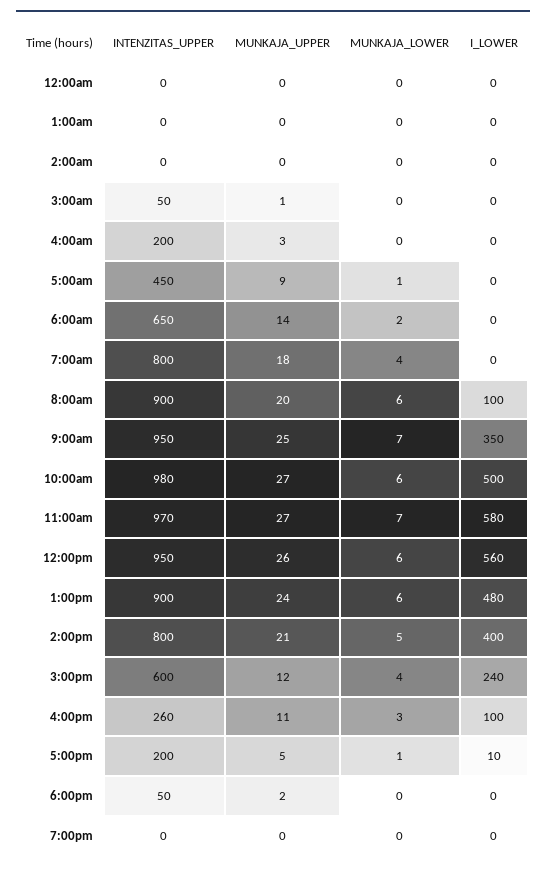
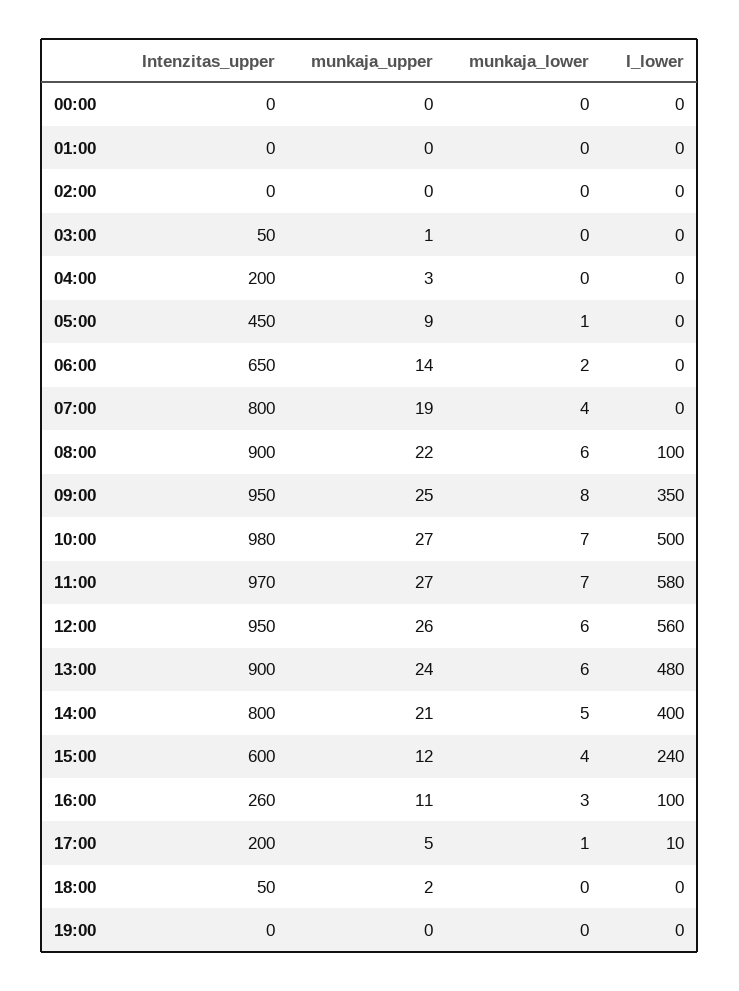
MUNKAJA_UPPER, 7:00am: 18 -> 19
MUNKAJA_UPPER, 8:00am: 20 -> 22
MUNKAJA_LOWER, 9:00am: 7 -> 8
MUNKAJA_LOWER, 10:00am: 6 -> 7

